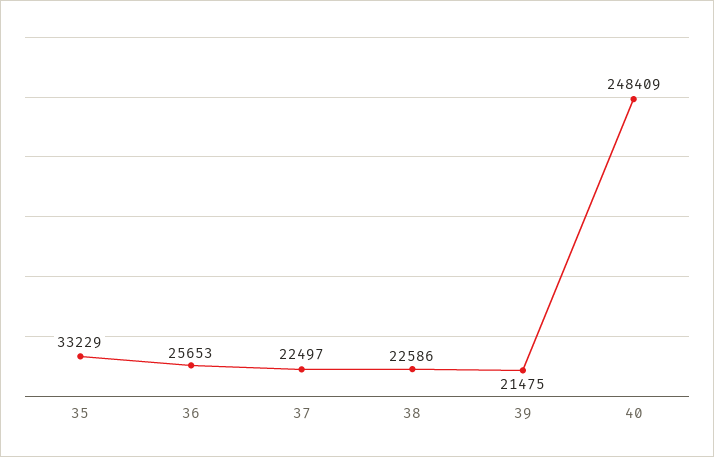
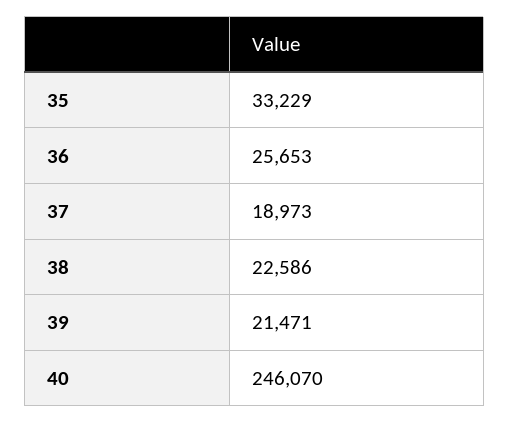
37: 22497 -> 18973
39: 21475 -> 21471
40: 248409 -> 246070

